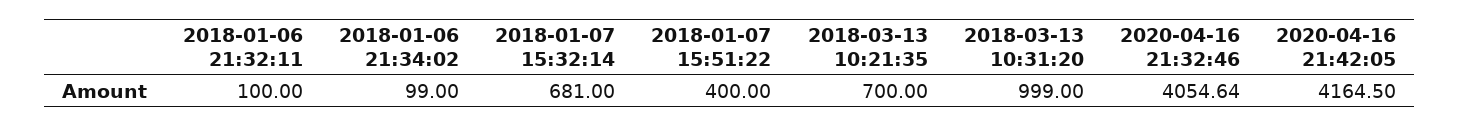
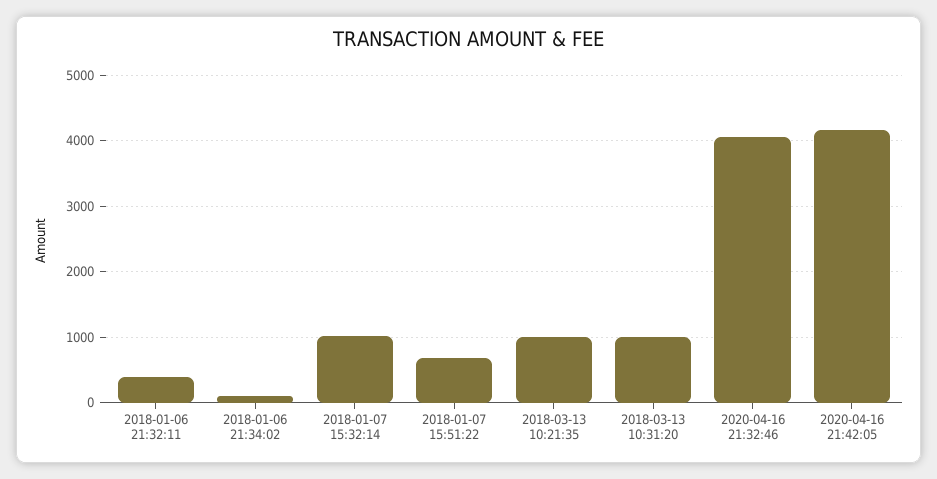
2018-01-06 21:32:11: 100 -> 400
2018-01-07 15:32:14: 681 -> 1000
2018-01-07 15:51:22: 400 -> 700
2018-03-13 10:21:35: 700 -> 1000

